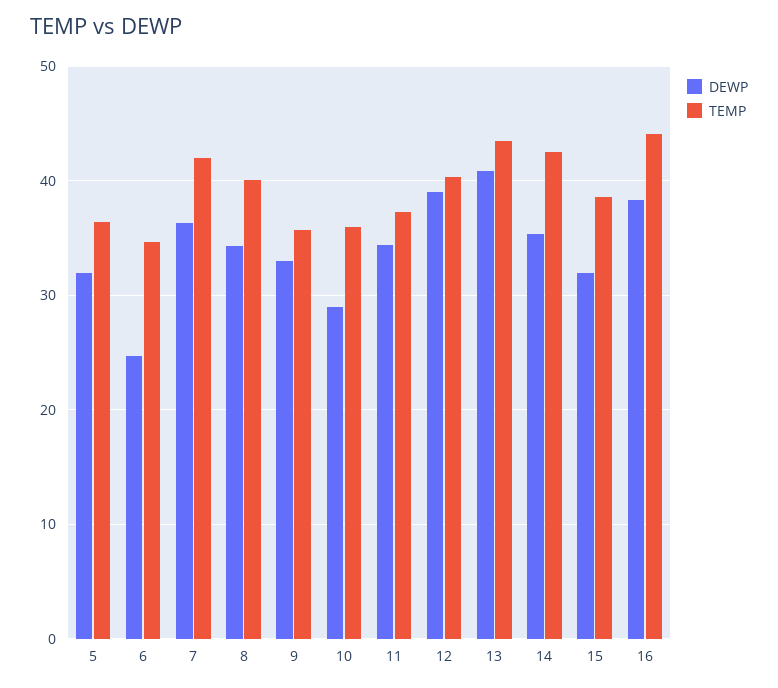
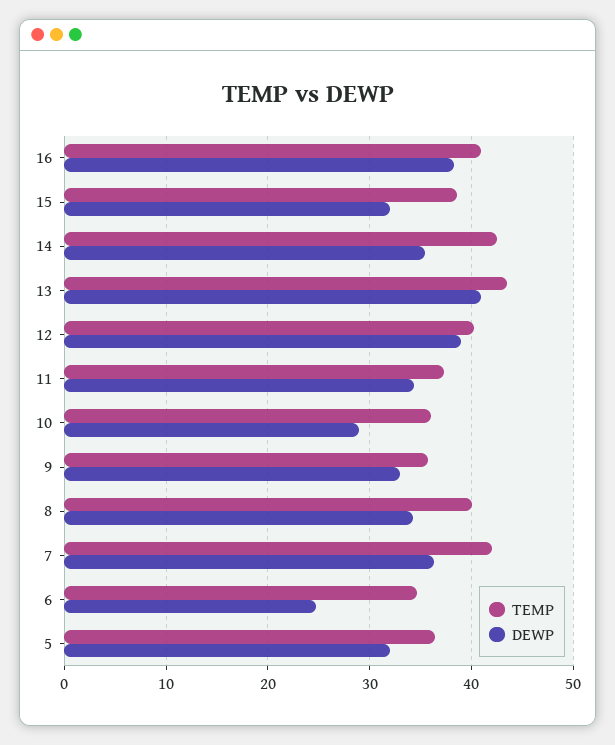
TEMP, 16: 44 -> 41

